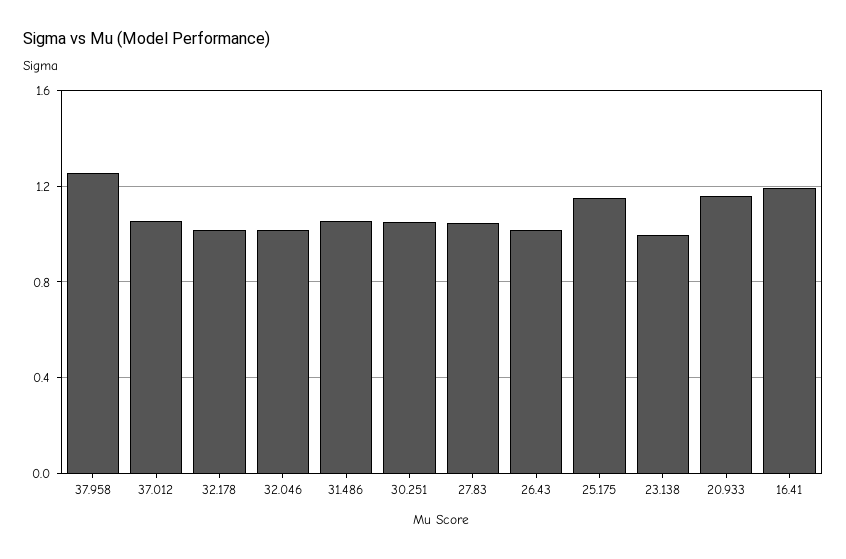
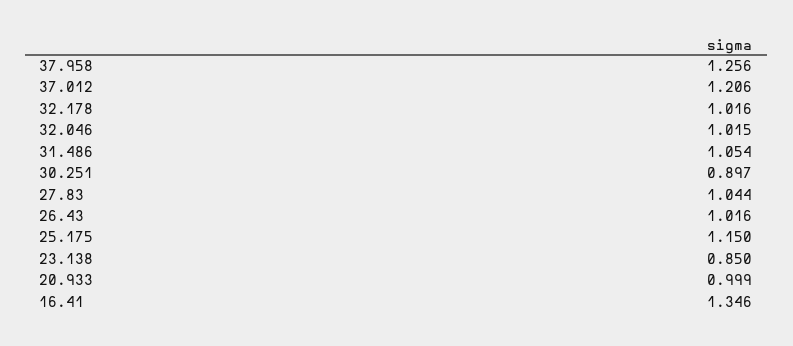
37.012: 1.05 -> 1.206
30.251: 1.05 -> 0.897
23.138: 1 -> 0.85
20.933: 1.15 -> 0.999
16.41: 1.2 -> 1.346

